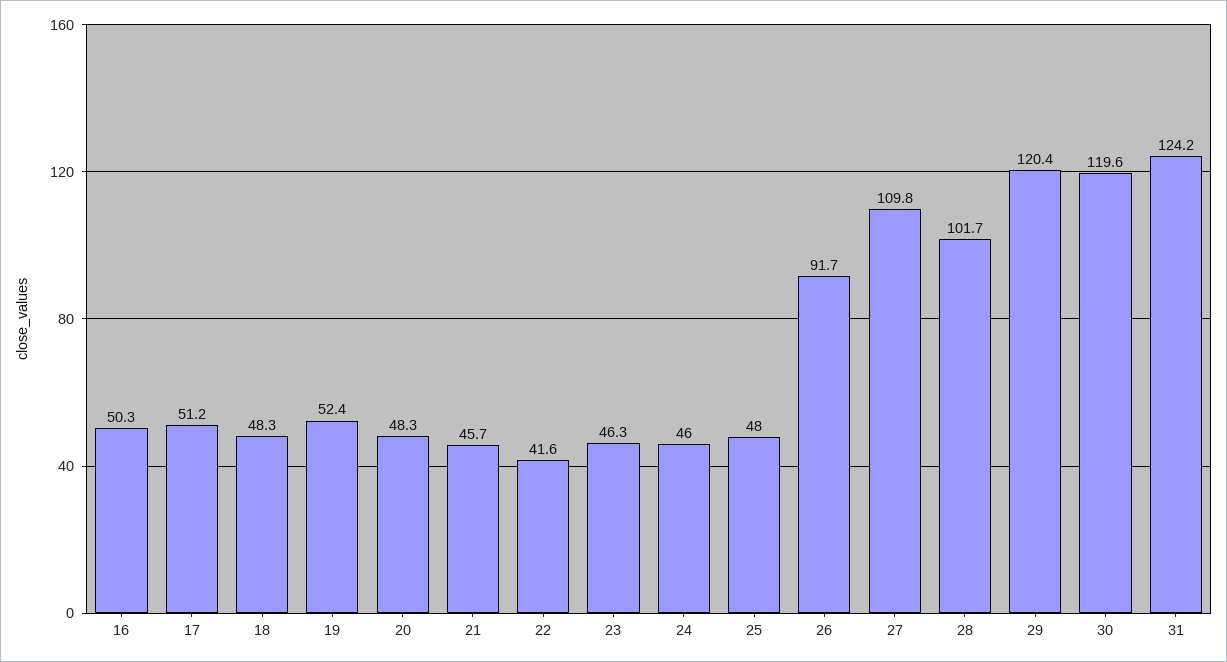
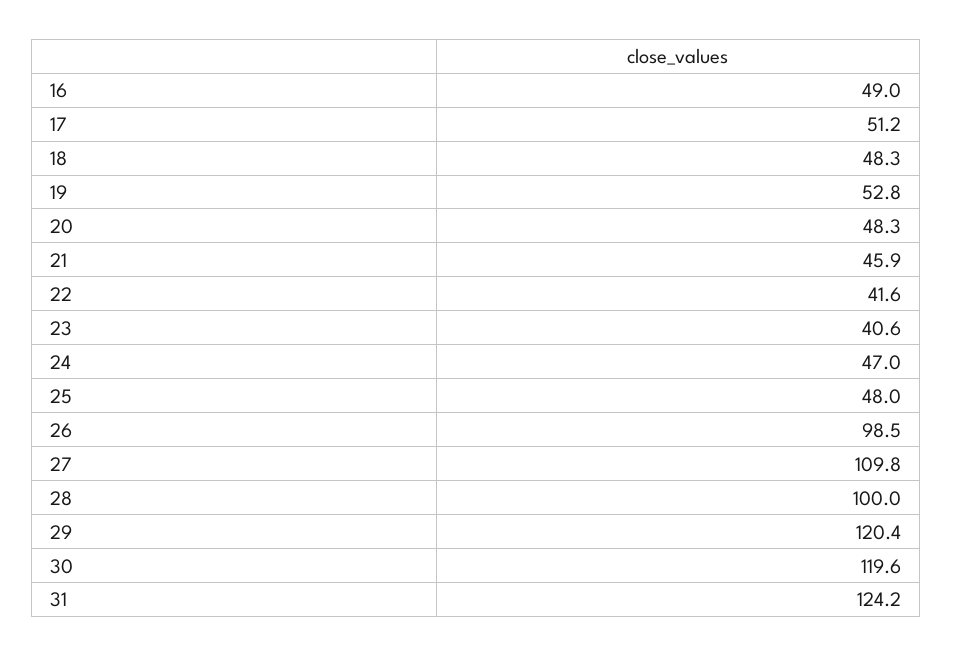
16: 50.3 -> 49
19: 52.4 -> 52.8
21: 45.7 -> 45.9
23: 46.3 -> 40.6
24: 46 -> 47
26: 91.7 -> 98.5
28: 101.7 -> 100

